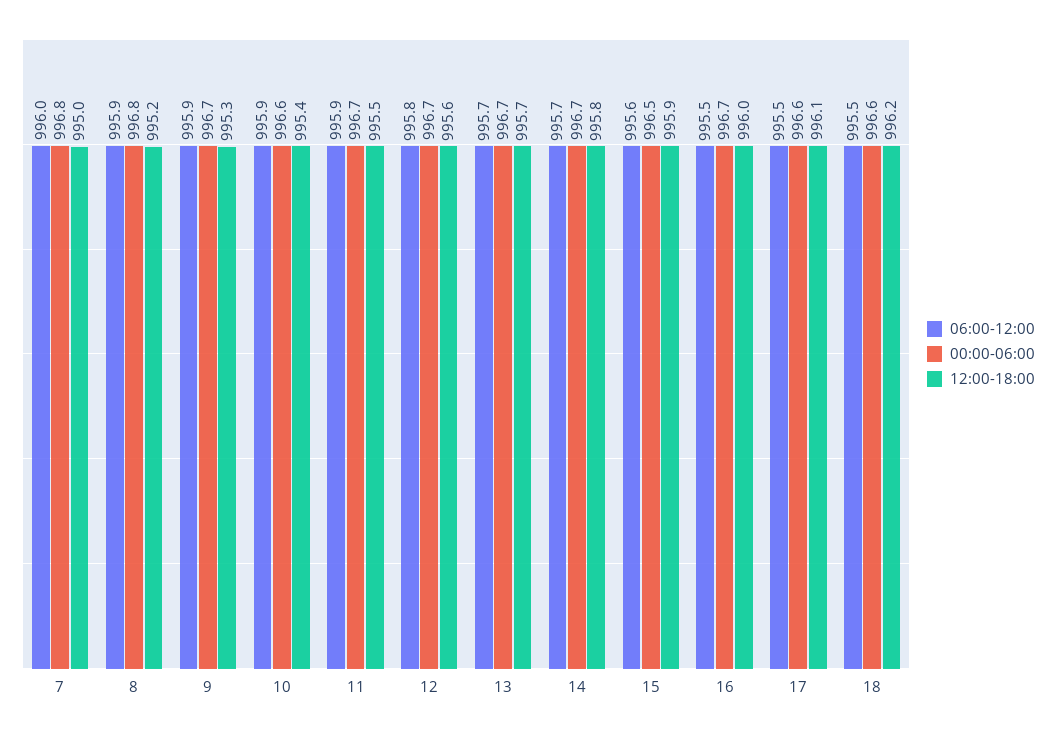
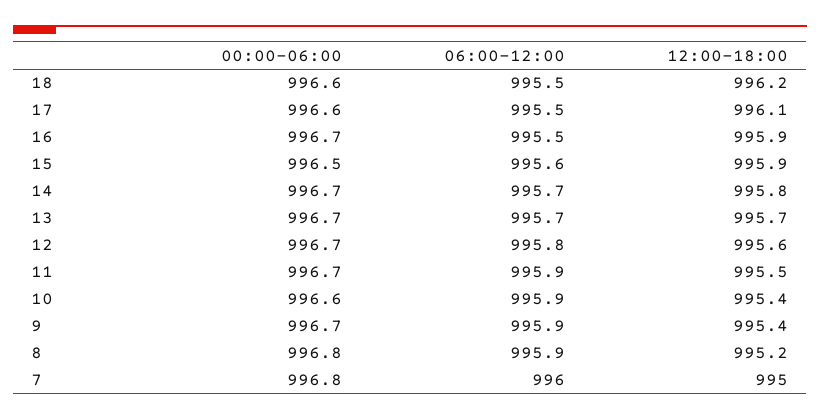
12:00-18:00, 9: 995.3 -> 995.4
12:00-18:00, 16: 996 -> 995.9

